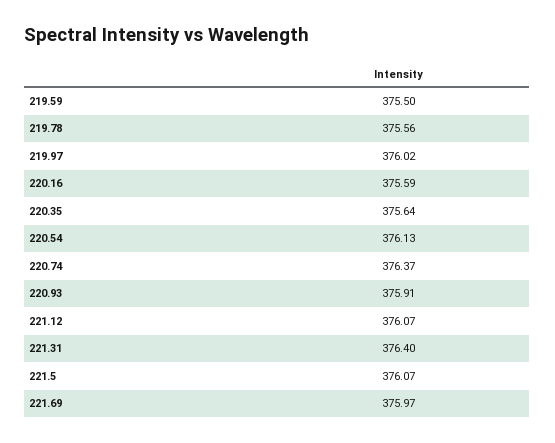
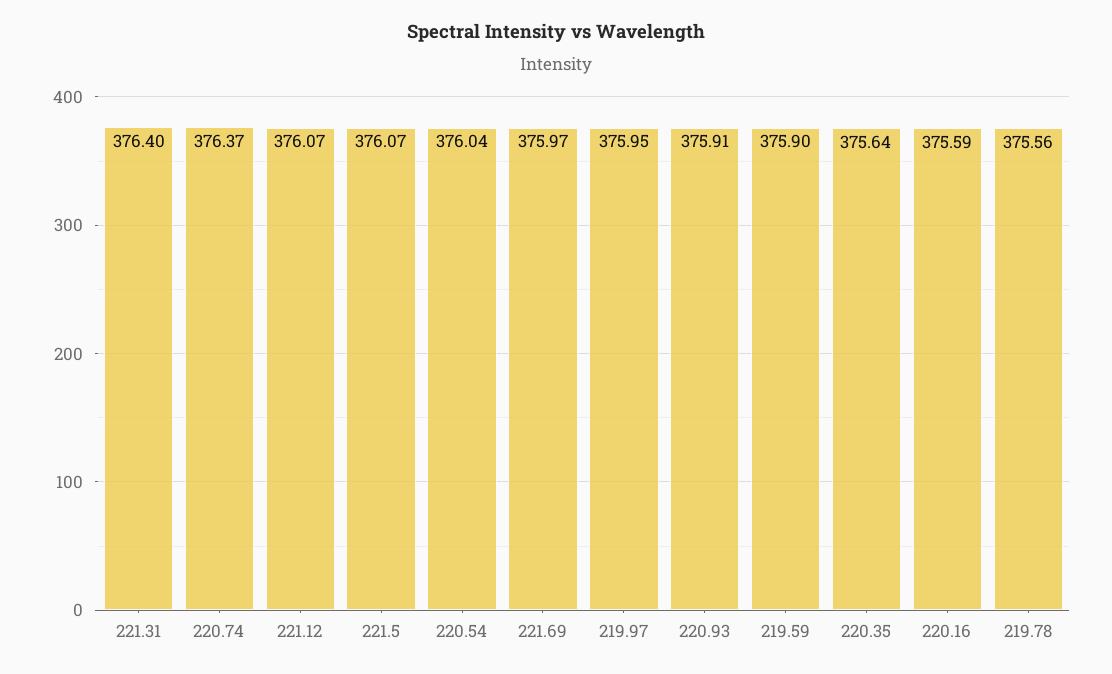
219.59: 375.5 -> 375.9
219.97: 376.02 -> 375.95
220.54: 376.13 -> 376.04

